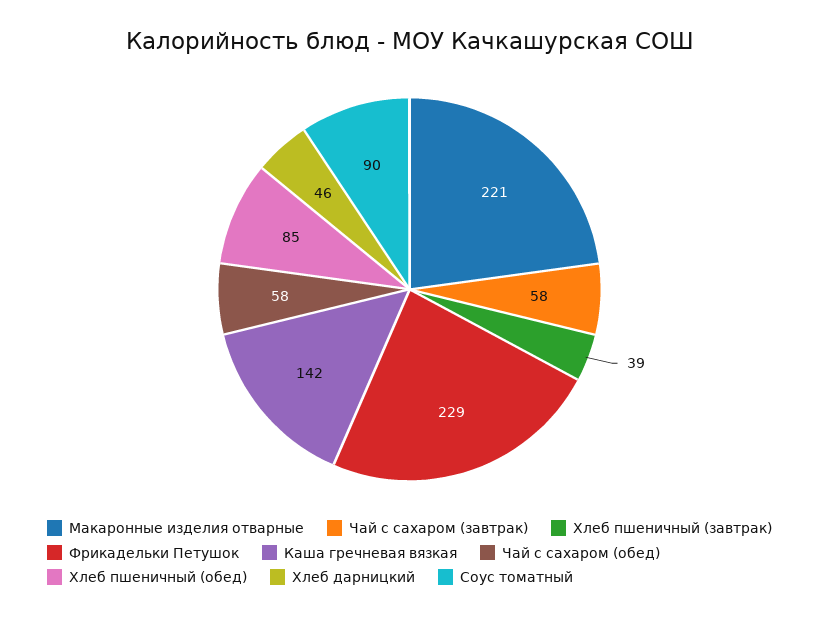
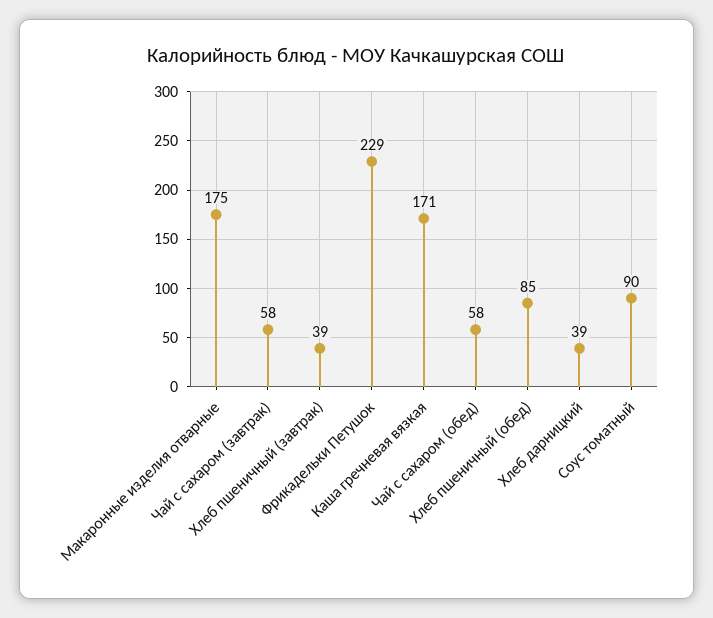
Макаронные изделия отварные: 221 -> 175
Каша гречневая вязкая: 142 -> 171
Хлеб дарницкий: 46 -> 39

